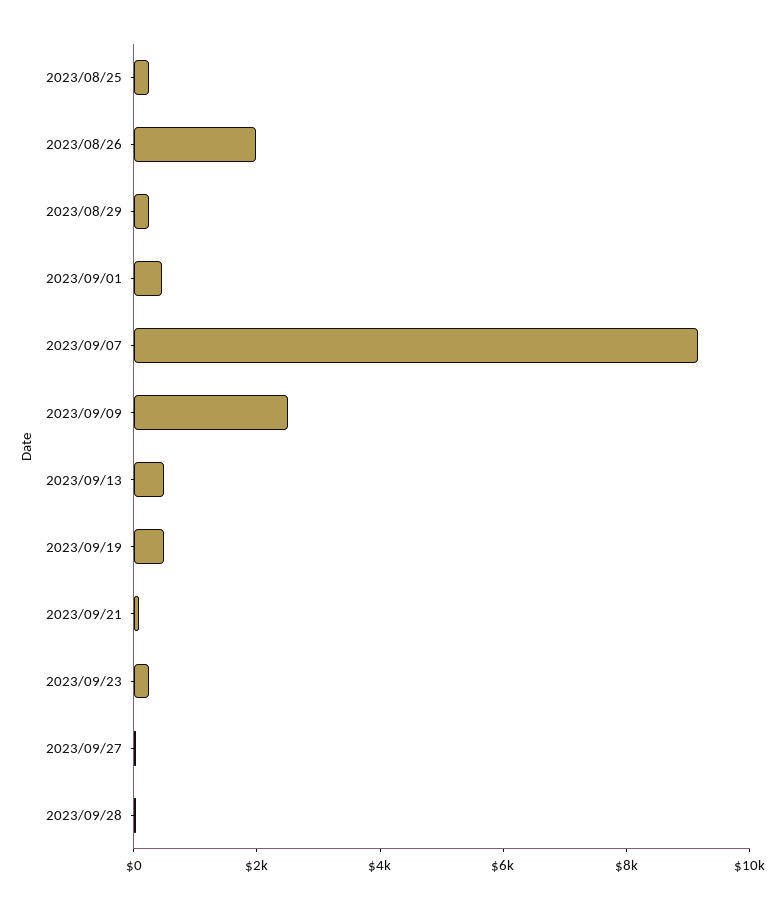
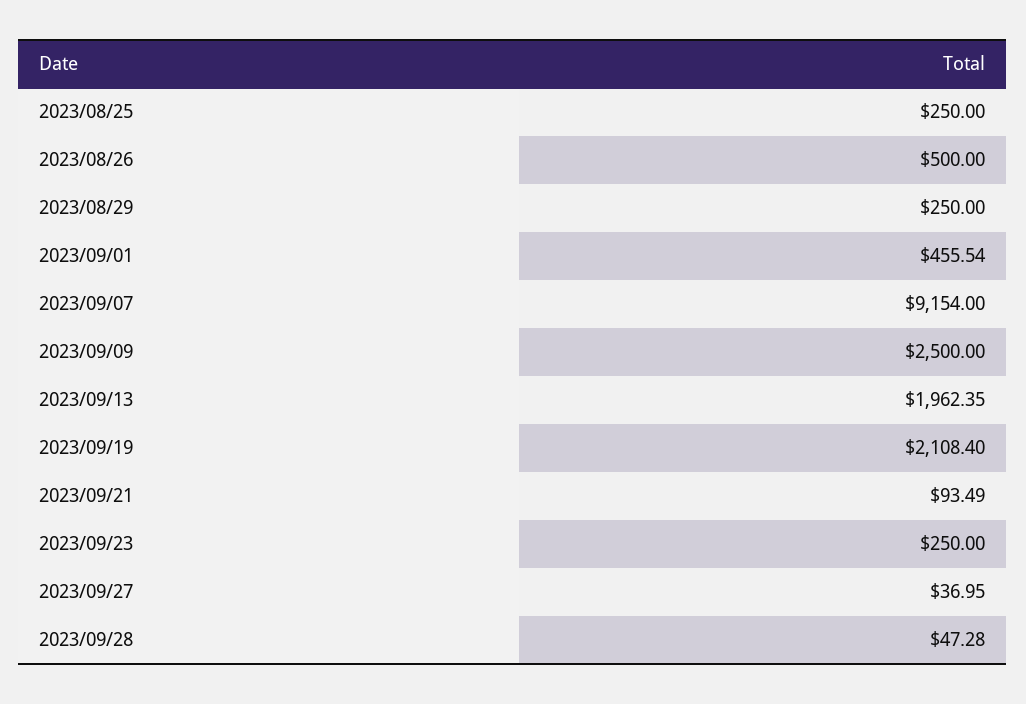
2023/08/26: 2000 -> 500
2023/09/13: 500 -> 1962.35
2023/09/19: 500 -> 2108.4

